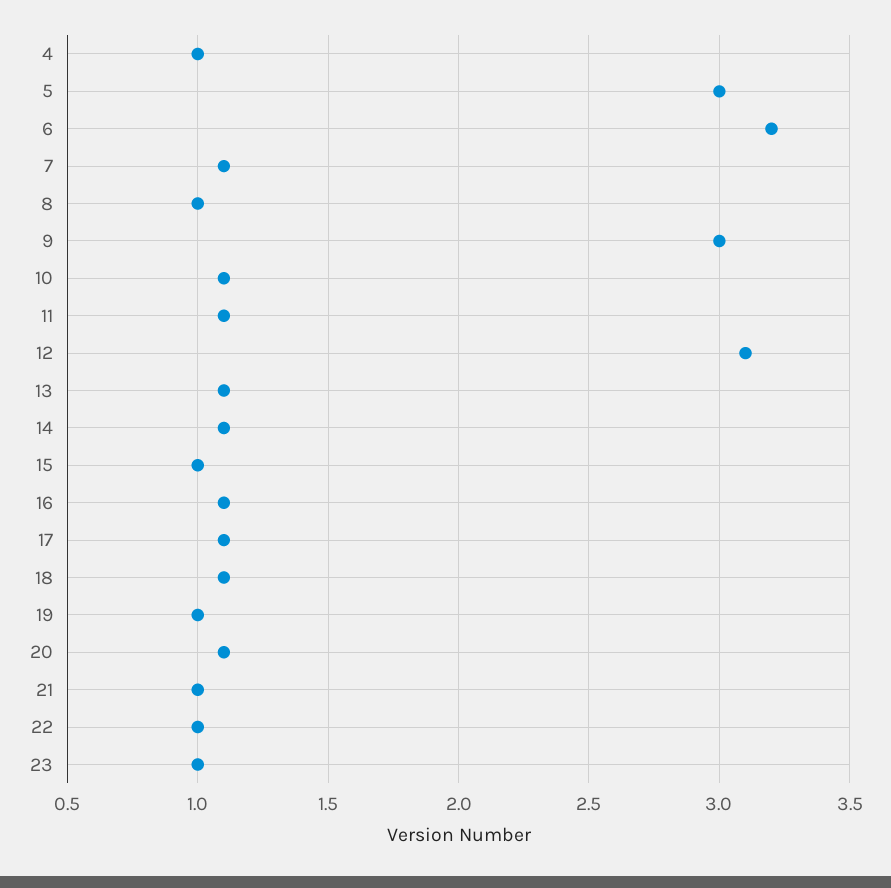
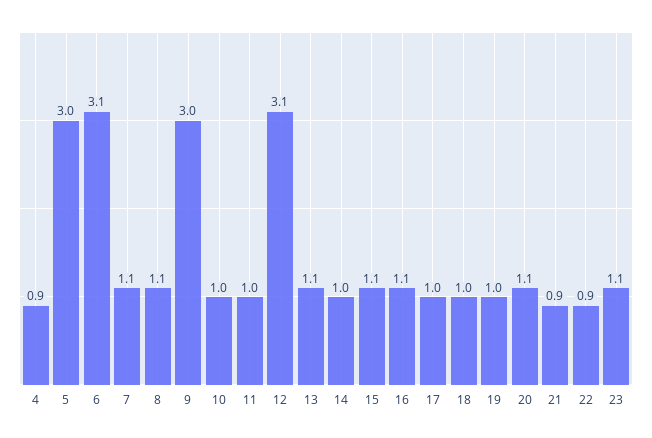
4: 1 -> 0.9
6: 3.2 -> 3.1
8: 1 -> 1.1
10: 1.1 -> 1
11: 1.1 -> 1
14: 1.1 -> 1
15: 1 -> 1.1
17: 1.1 -> 1
18: 1.1 -> 1
21: 1 -> 0.9
22: 1 -> 0.9
23: 1 -> 1.1

